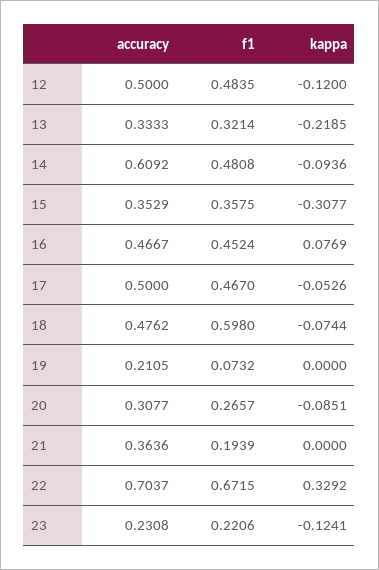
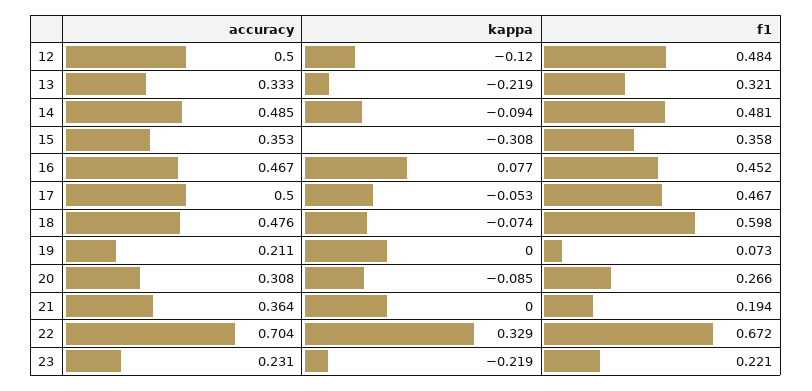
accuracy, 14: 0.6092 -> 0.485
kappa, 23: -0.1241 -> -0.219

